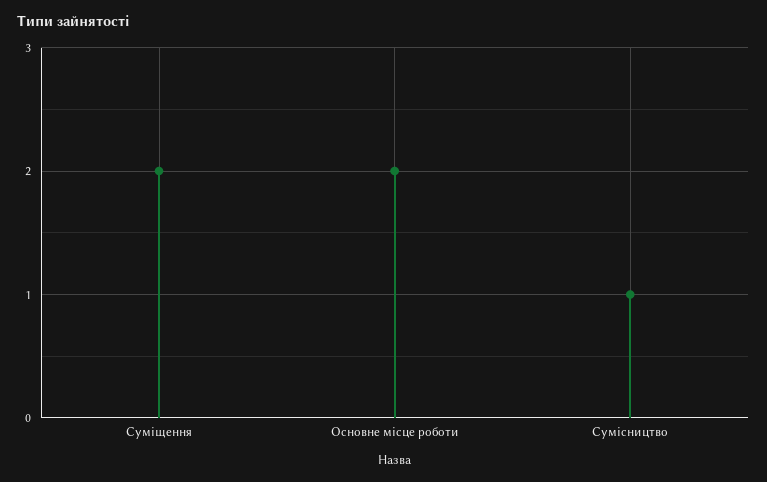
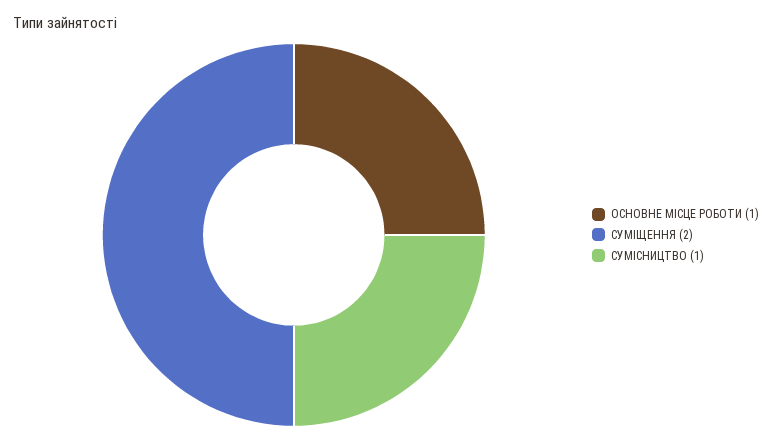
Основне місце роботи: 2 -> 1

